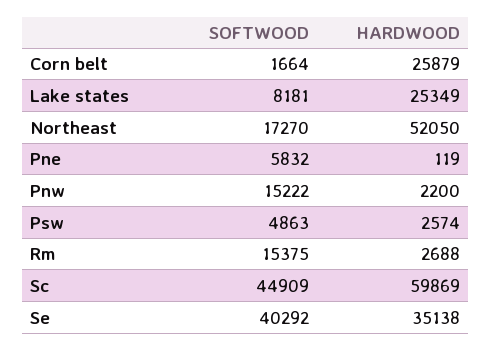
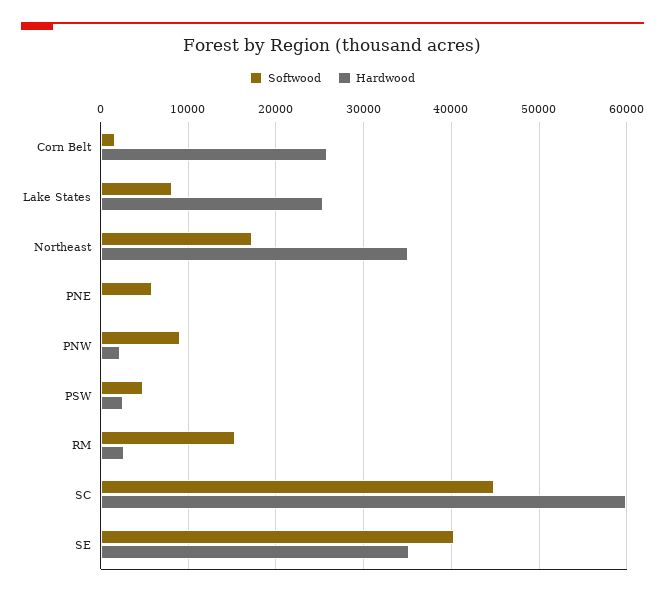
HARDWOOD, Northeast: 52050 -> 35000
SOFTWOOD, Pnw: 15222 -> 9000

